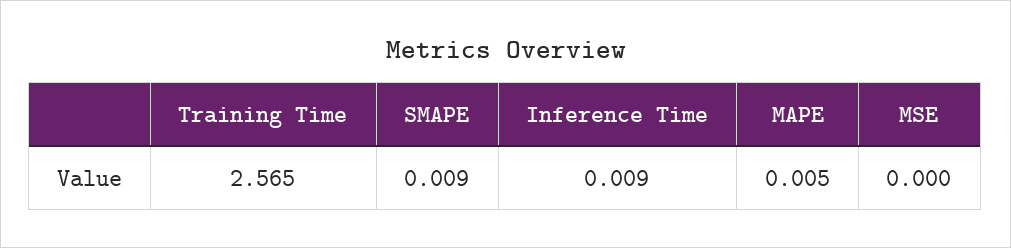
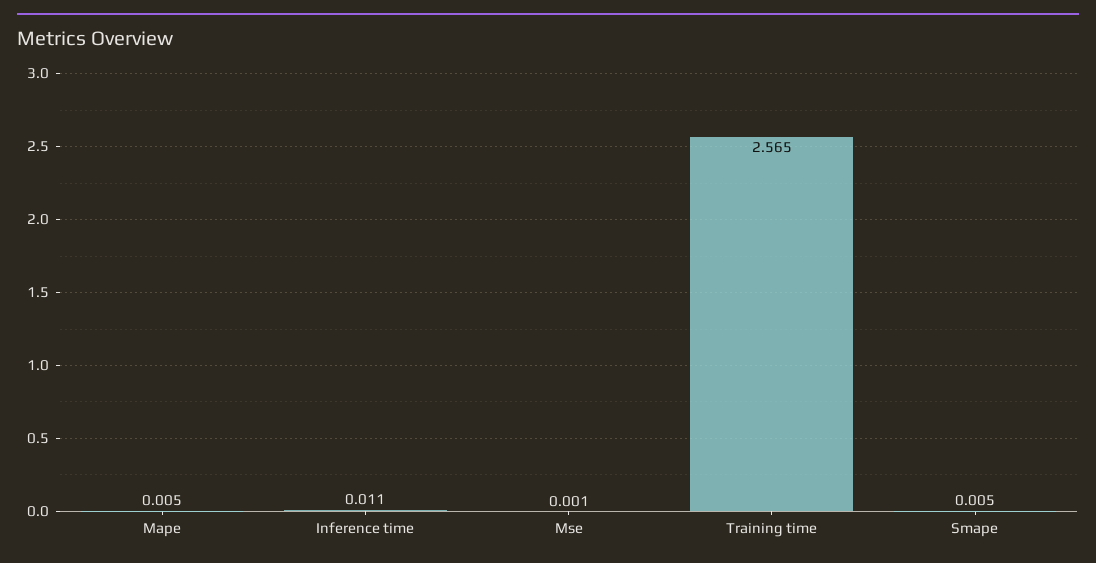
SMAPE: 0.009 -> 0.005
Inference Time: 0.009 -> 0.011
MSE: 0 -> 0.001

